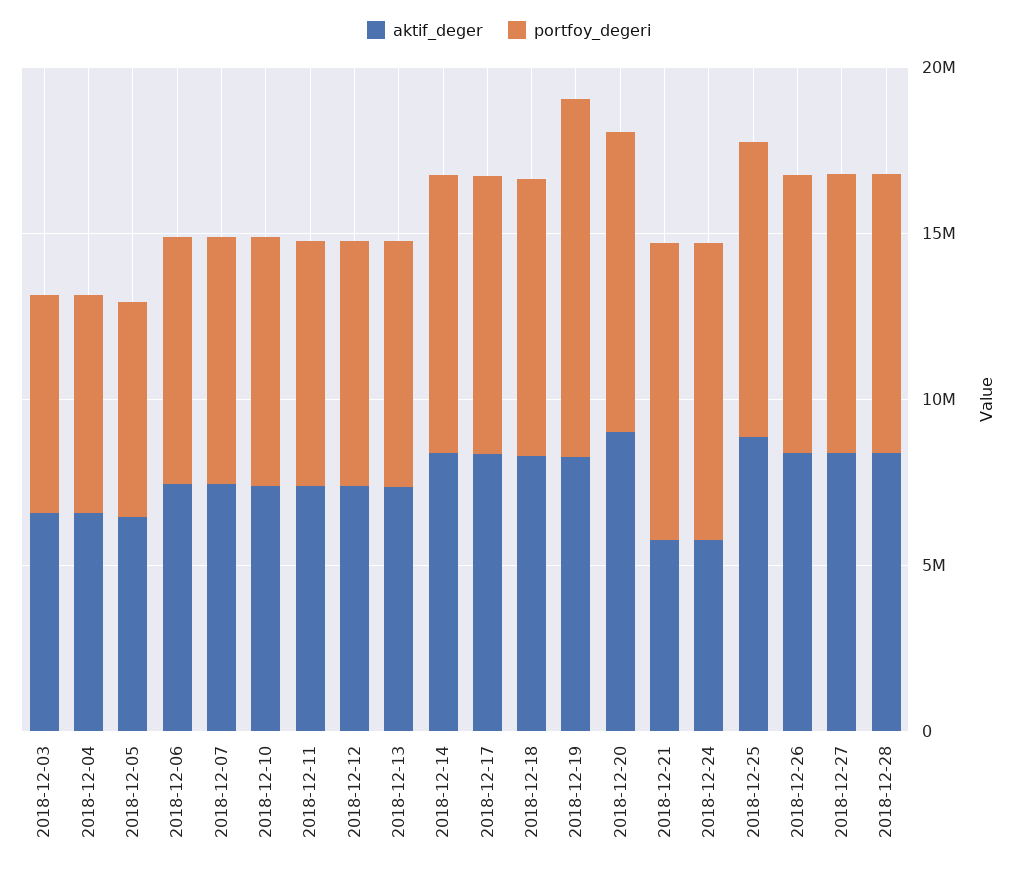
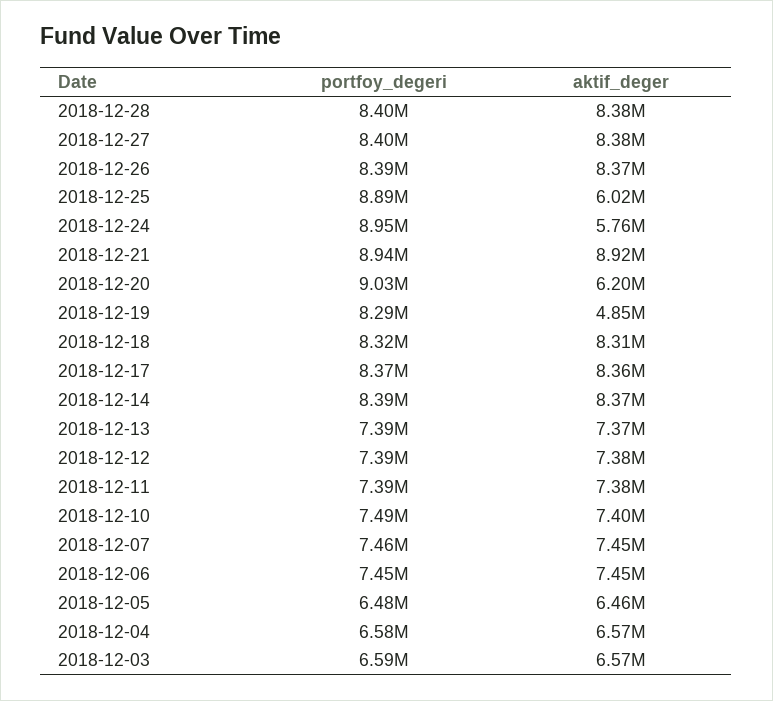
aktif_deger, 2018-12-19: 8000000 -> 4850000
portfoy_degeri, 2018-12-19: 11000000 -> 8290000
aktif_deger, 2018-12-20: 9000000 -> 6200000
aktif_deger, 2018-12-21: 6000000 -> 8920000
aktif_deger, 2018-12-25: 9000000 -> 6020000

